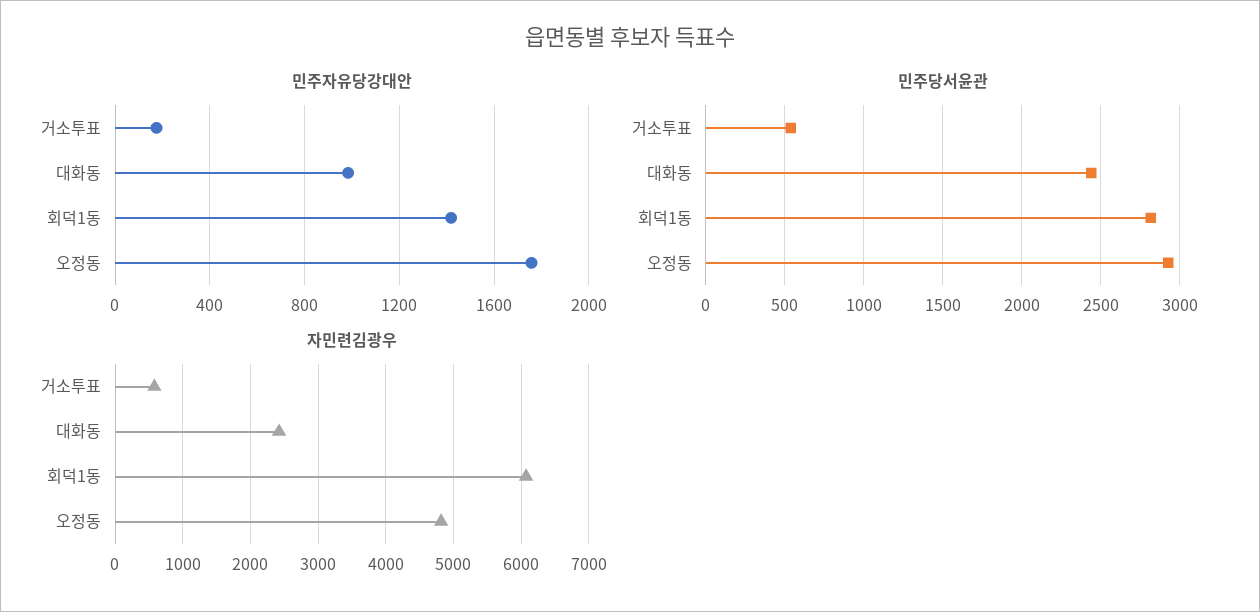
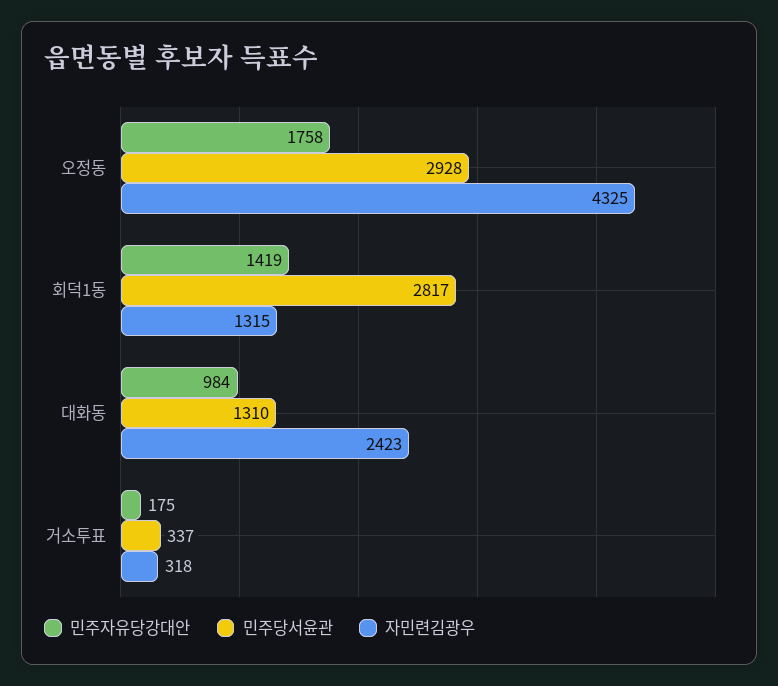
민주당서윤관, 거소투표: 550 -> 337
민주당서윤관, 대화동: 2450 -> 1310
자민련김광우, 거소투표: 600 -> 318
자민련김광우, 회덕1동: 6100 -> 1315
자민련김광우, 오정동: 4800 -> 4325

